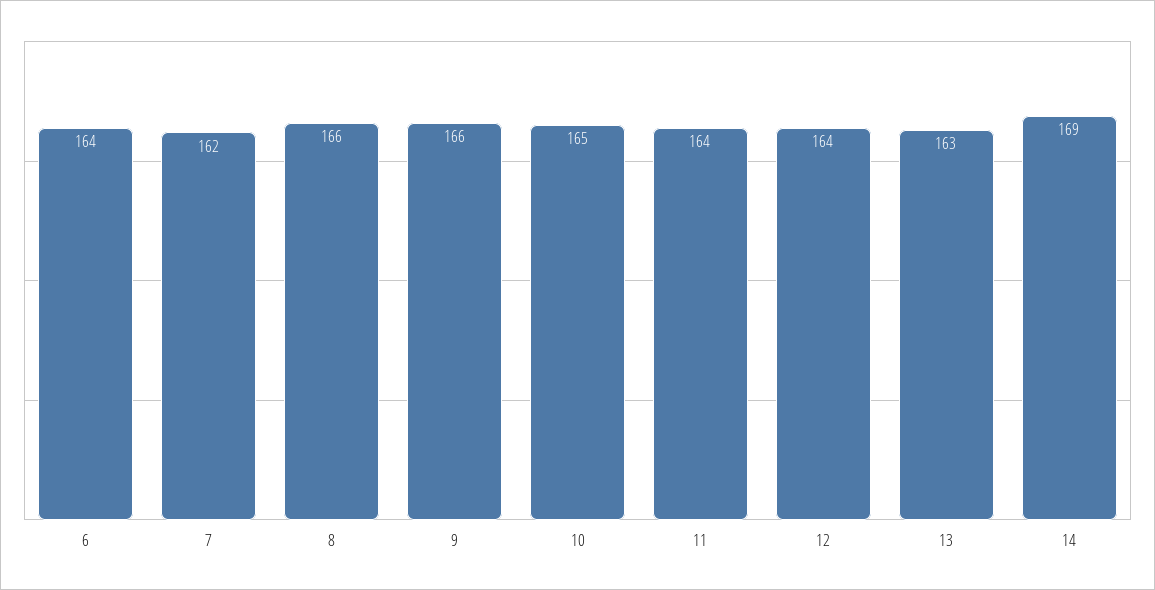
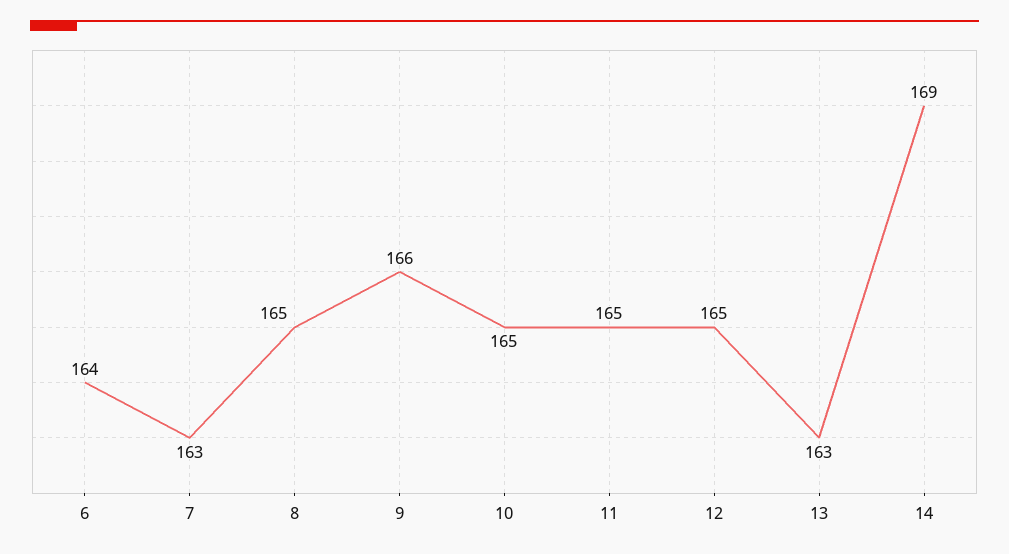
7: 162 -> 163
8: 166 -> 165
11: 164 -> 165
12: 164 -> 165

